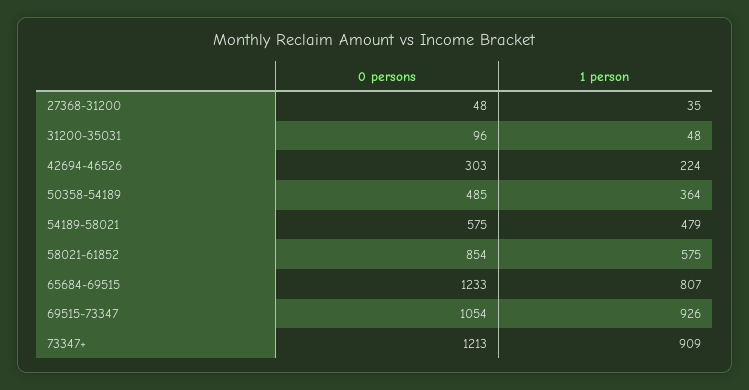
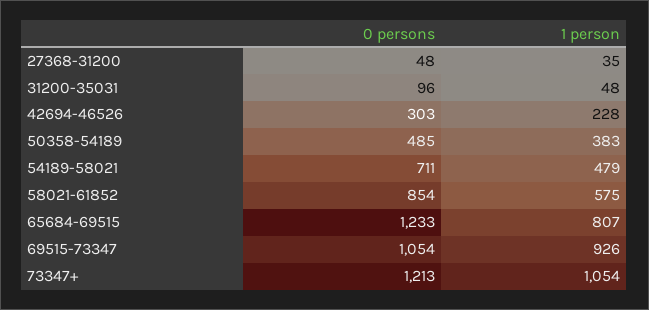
1 person, 42694-46526: 224 -> 228
1 person, 50358-54189: 364 -> 383
0 persons, 54189-58021: 575 -> 711
1 person, 73347+: 909 -> 1054

